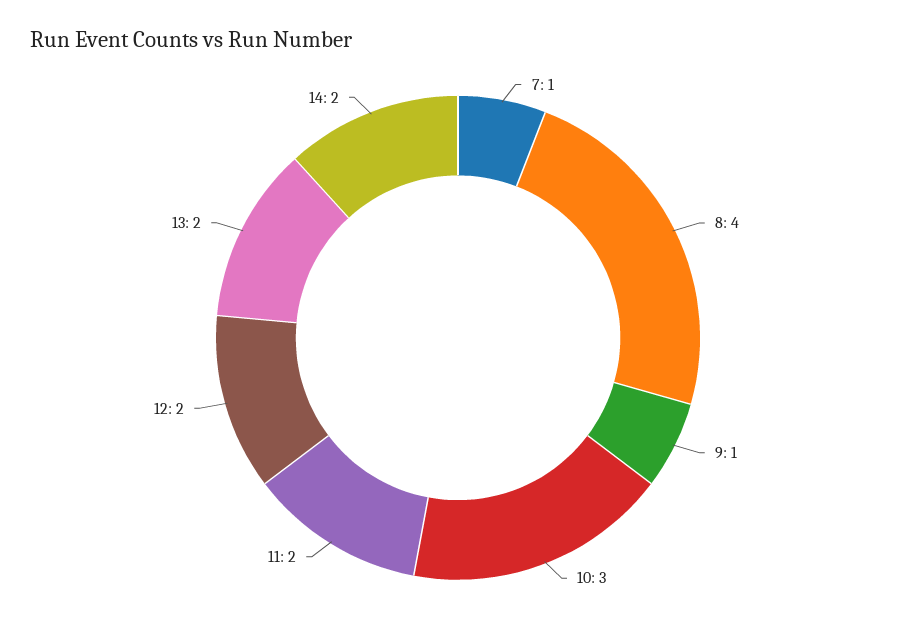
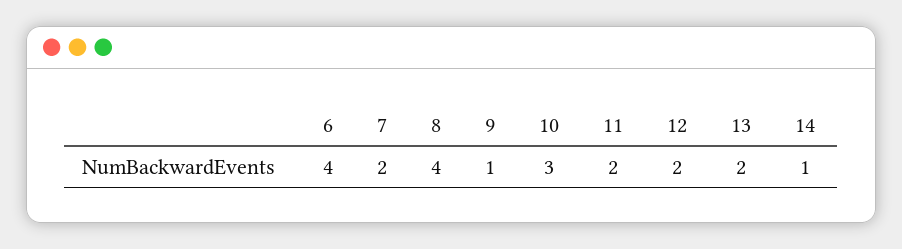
7: 1 -> 2
14: 2 -> 1
6: none -> 4

